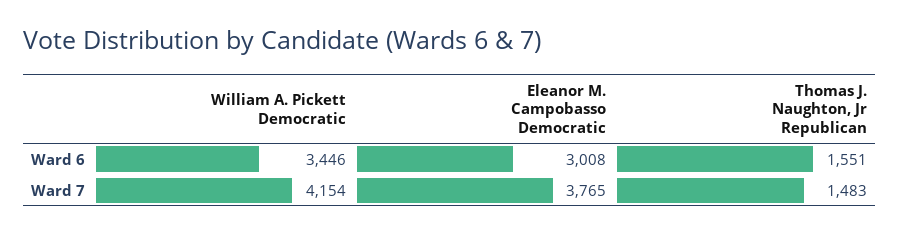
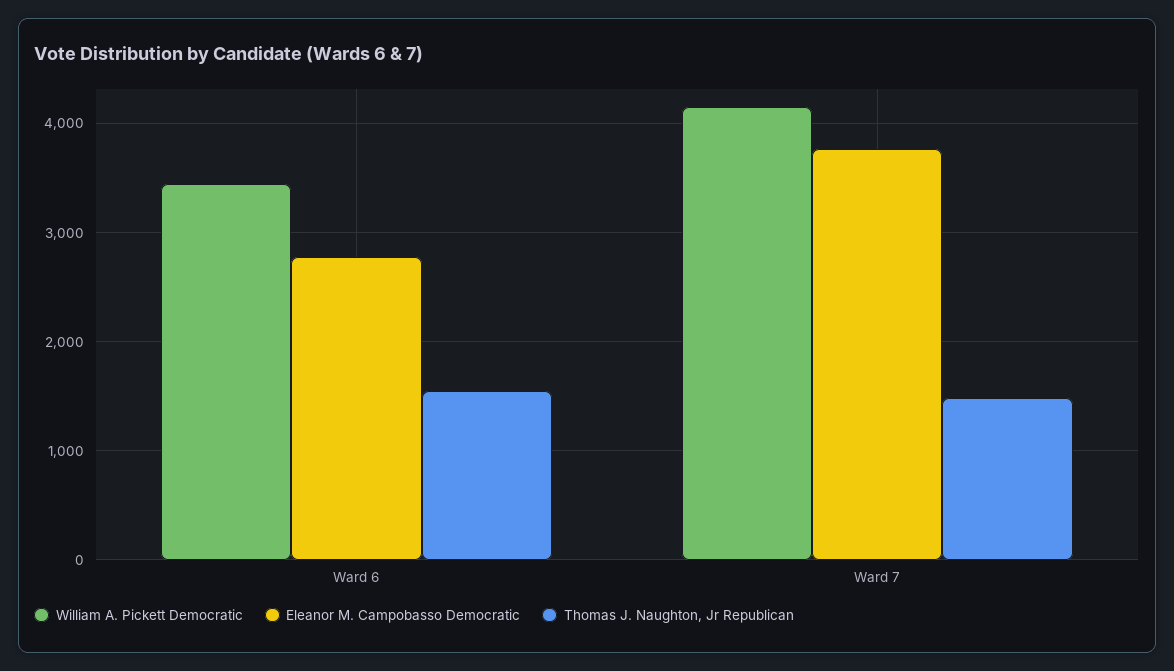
Eleanor M. Campobasso Democratic, Ward 6: 3008 -> 2800

